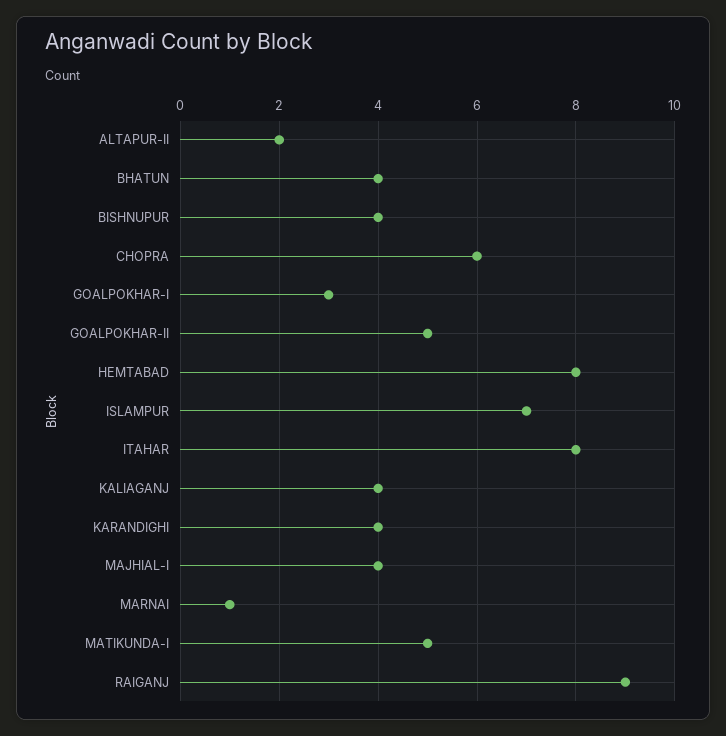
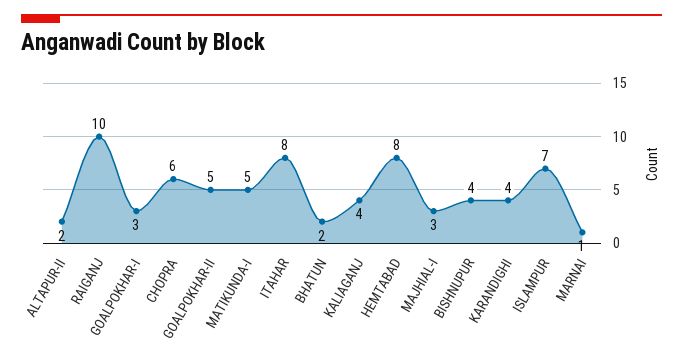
BHATUN: 4 -> 2
MAJHIAL-I: 4 -> 3
RAIGANJ: 9 -> 10

